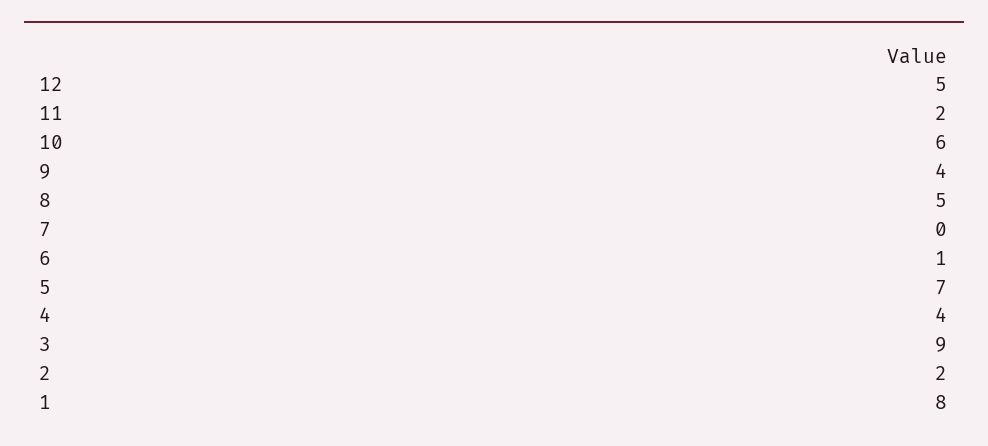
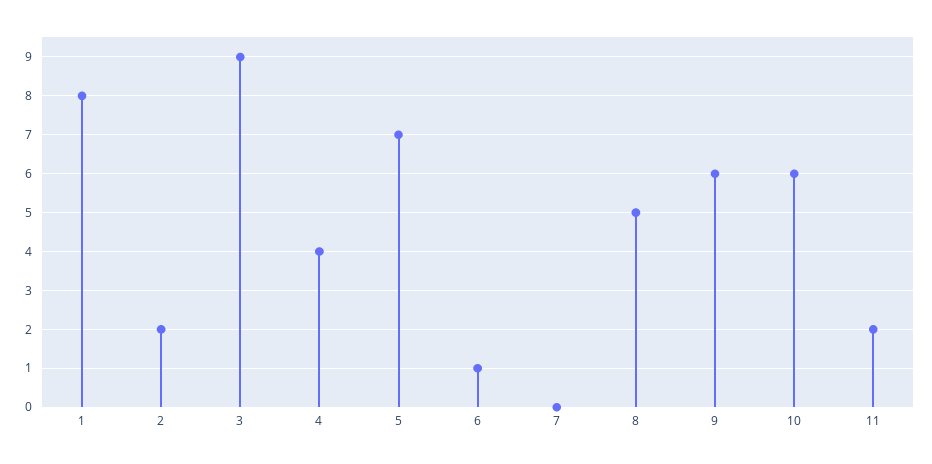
12: 5 -> none
9: 4 -> 6

